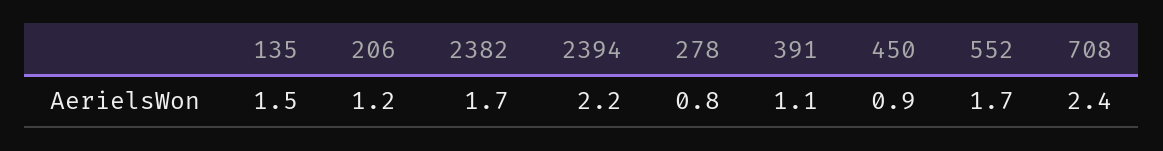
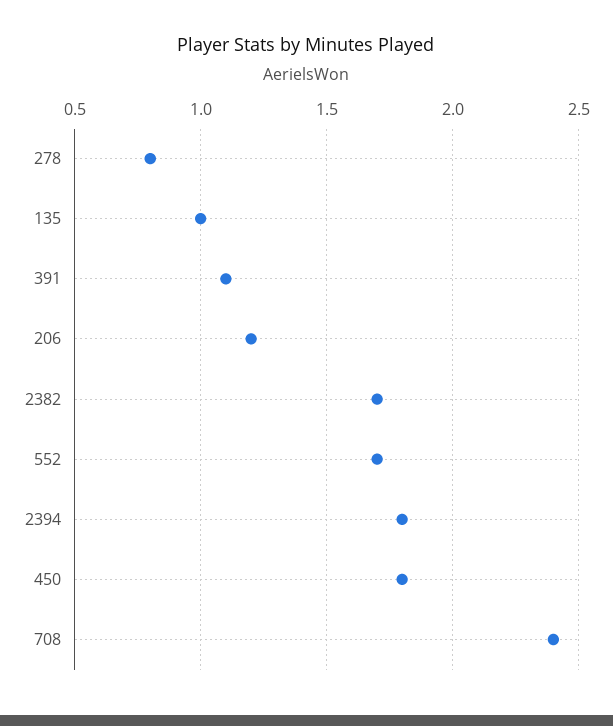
135: 1.5 -> 1
2394: 2.2 -> 1.8
450: 0.9 -> 1.8

